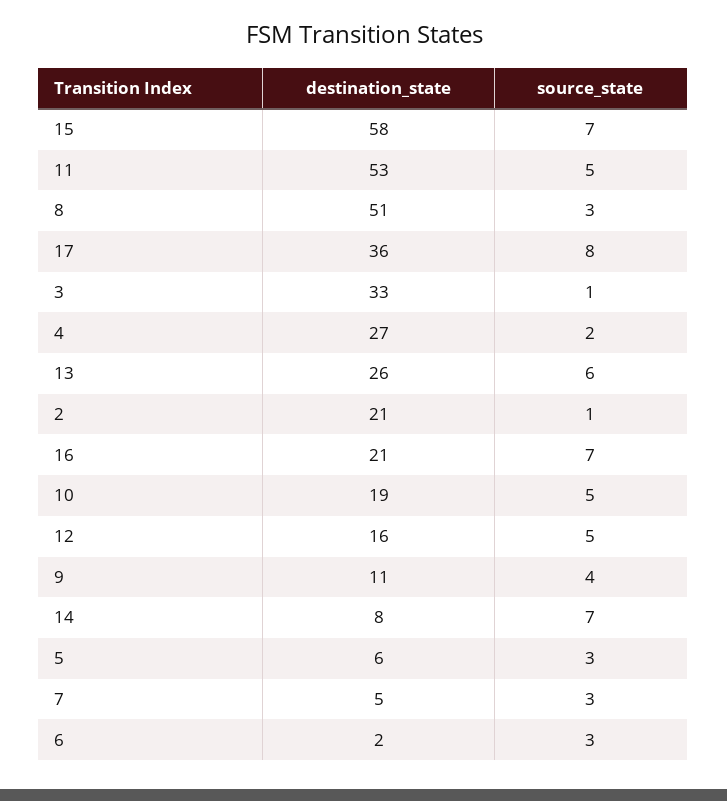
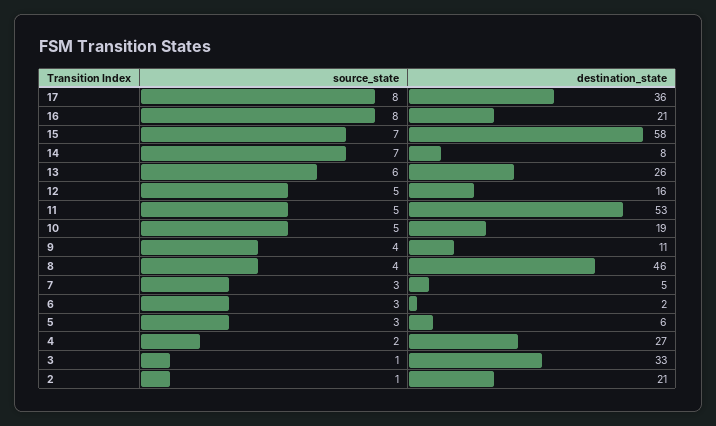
destination_state, 8: 51 -> 46
source_state, 8: 3 -> 4
source_state, 16: 7 -> 8

